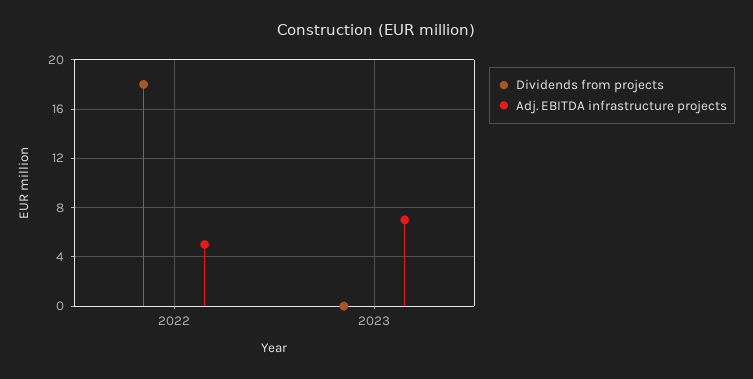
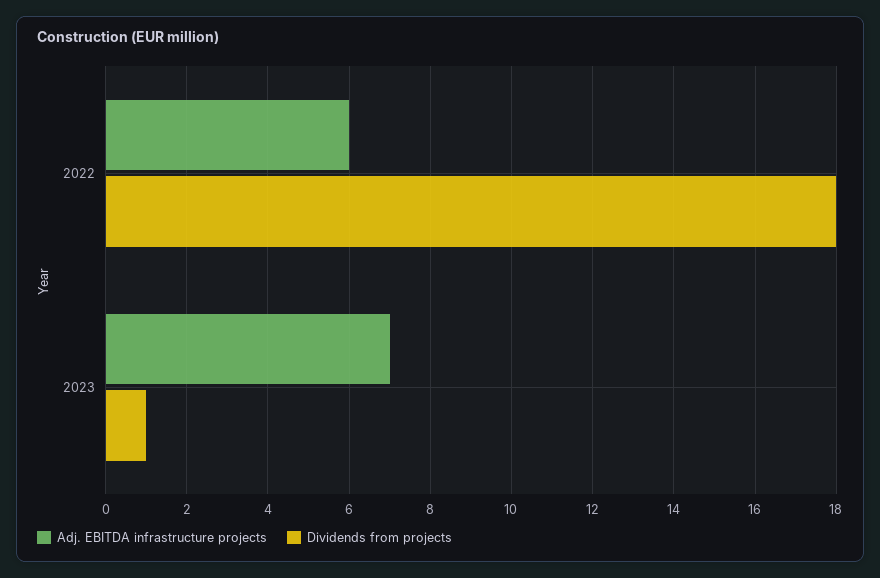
Adj. EBITDA infrastructure projects, 2022: 5 -> 6
Dividends from projects, 2023: 0 -> 1

